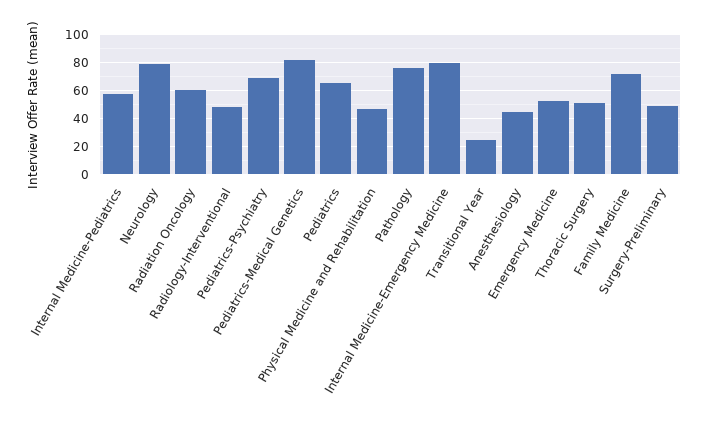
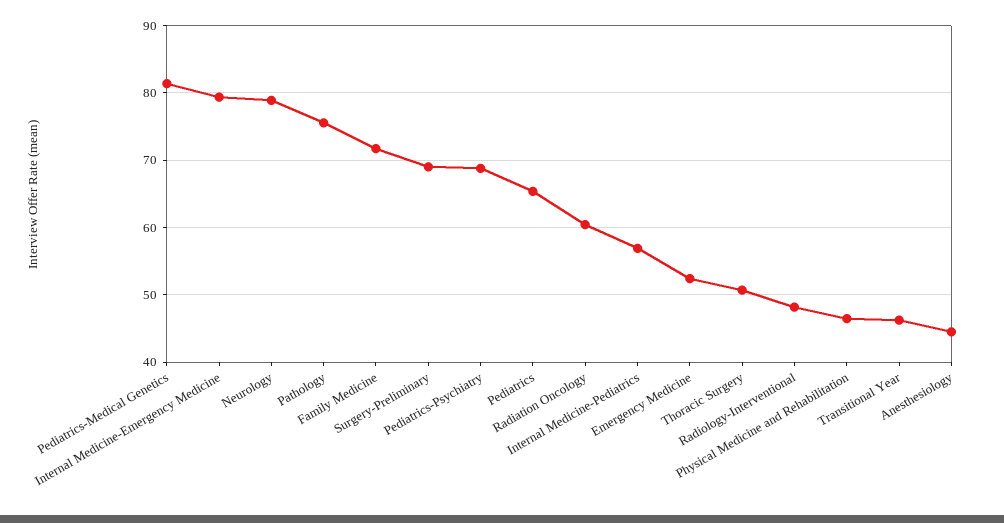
Transitional Year: 25 -> 46
Surgery-Preliminary: 50 -> 69

